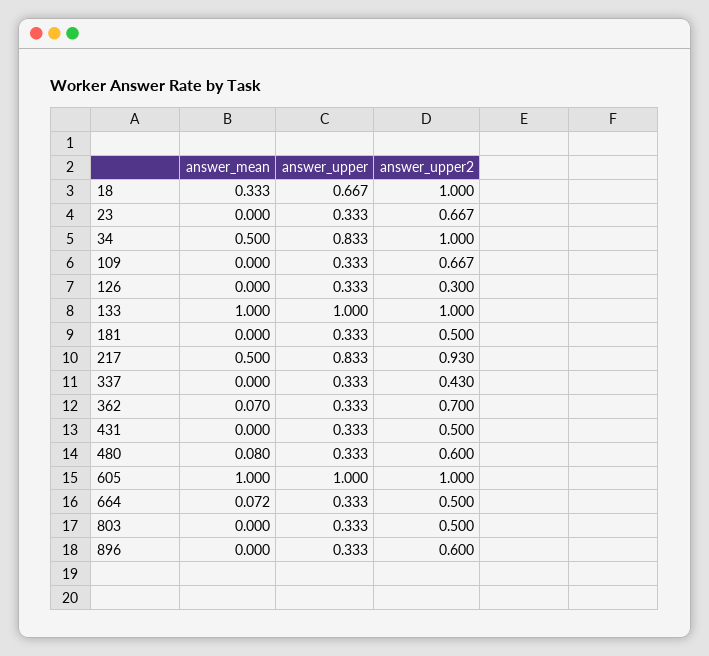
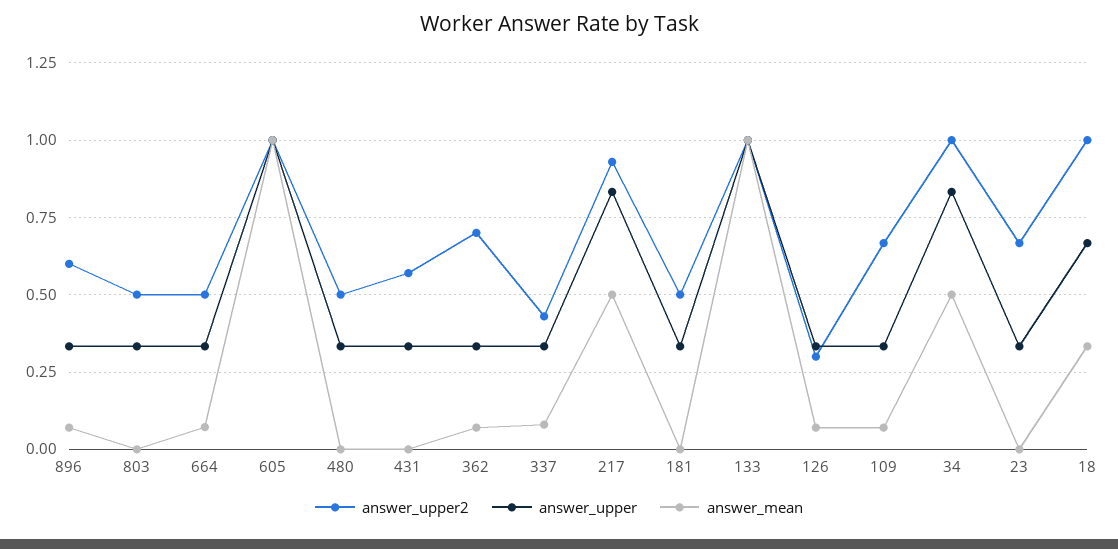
answer_mean, 109: 0 -> 0.075
answer_mean, 126: 0 -> 0.075
answer_mean, 337: 0 -> 0.075
answer_upper2, 431: 0.5 -> 0.575
answer_mean, 480: 0.08 -> 0
answer_upper2, 480: 0.6 -> 0.5
answer_mean, 896: 0 -> 0.075

